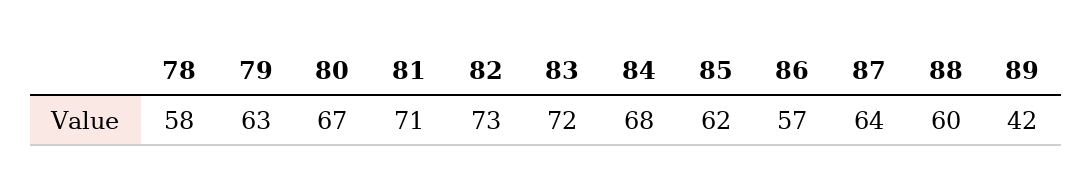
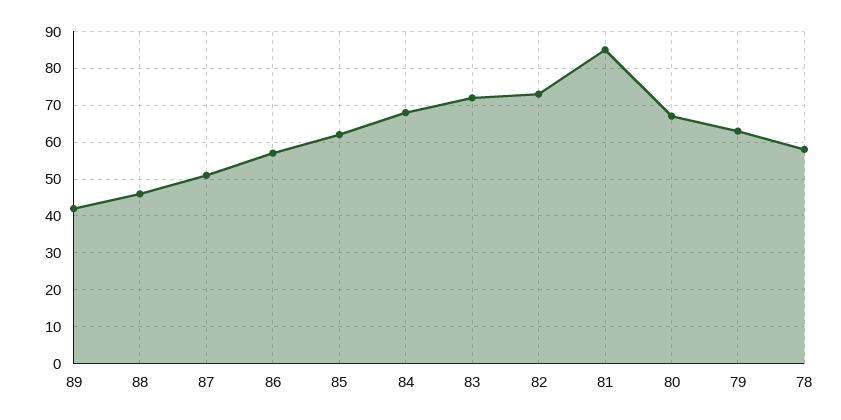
81: 71 -> 85
87: 64 -> 50
88: 60 -> 45

